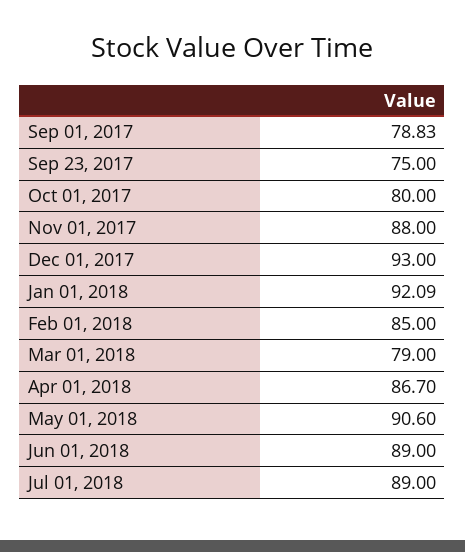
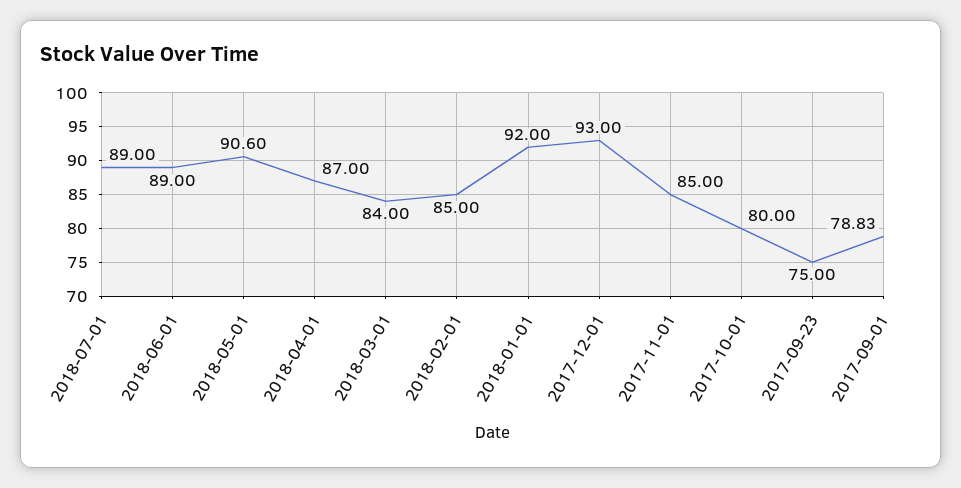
Nov 01, 2017: 88 -> 85
Jan 01, 2018: 92.09 -> 92
Mar 01, 2018: 79 -> 84
Apr 01, 2018: 86.7 -> 87

